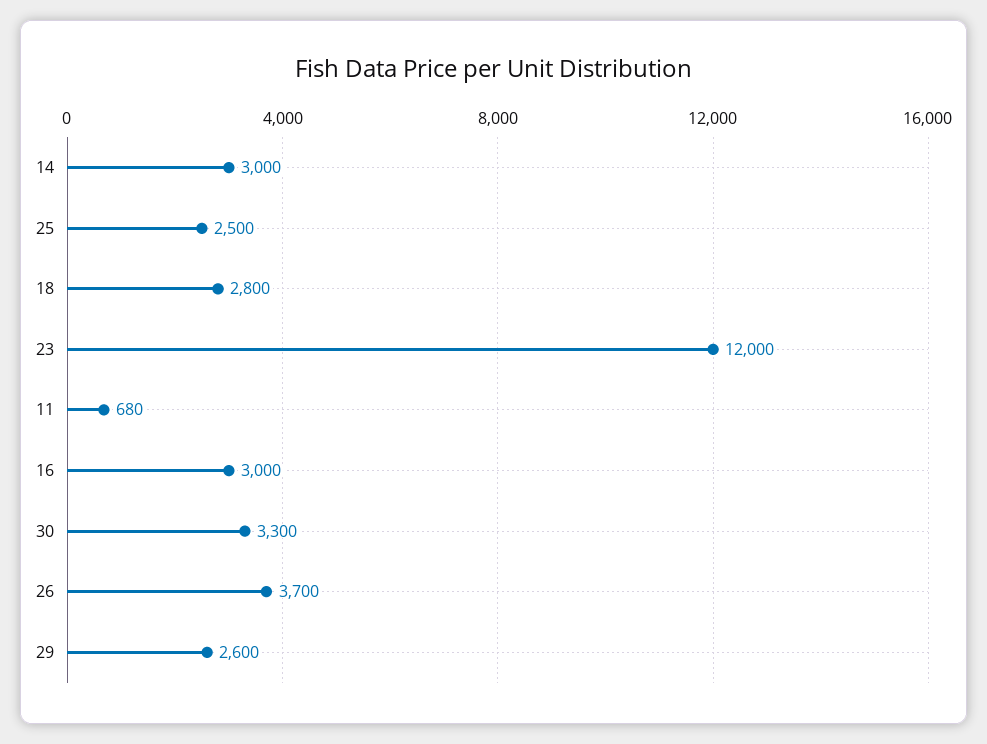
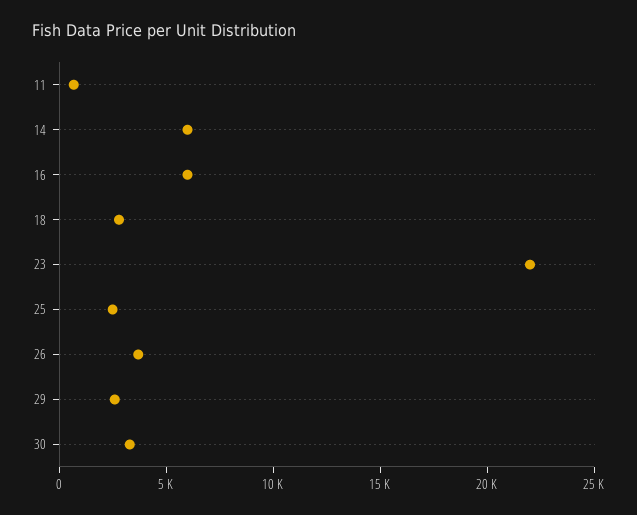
14: 3000 -> 6000
23: 12000 -> 22000
16: 3000 -> 6000

